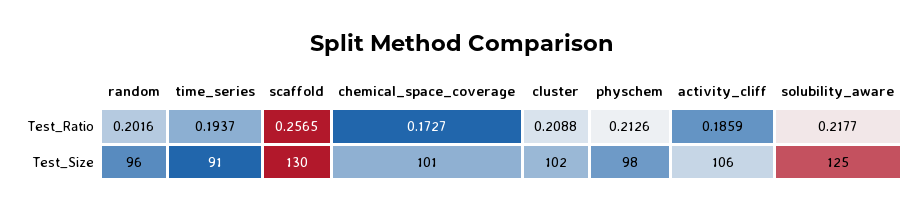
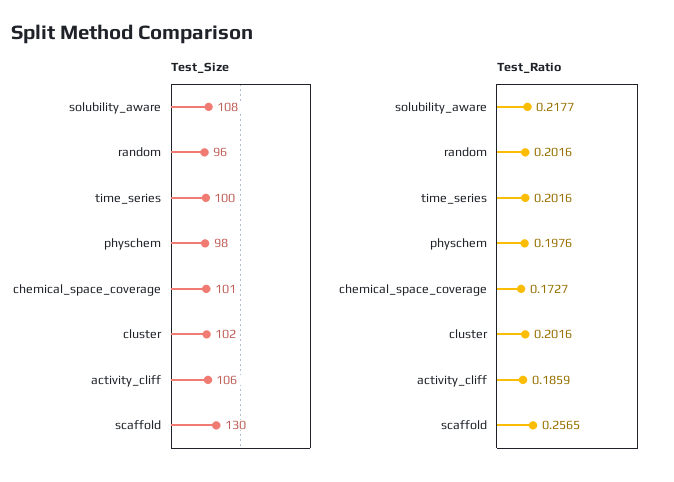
Test_Ratio, time_series: 0.1937 -> 0.2016
Test_Ratio, cluster: 0.2088 -> 0.2016
Test_Ratio, physchem: 0.2126 -> 0.1976
Test_Size, time_series: 91 -> 100
Test_Size, solubility_aware: 125 -> 108

